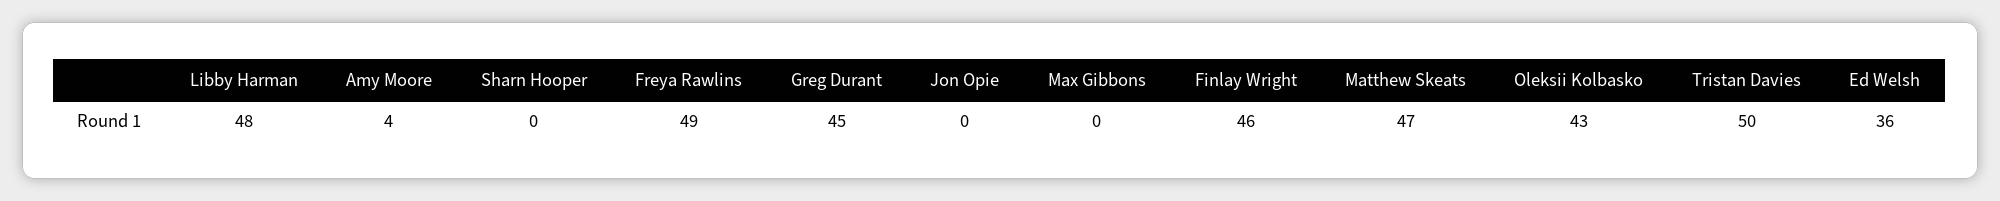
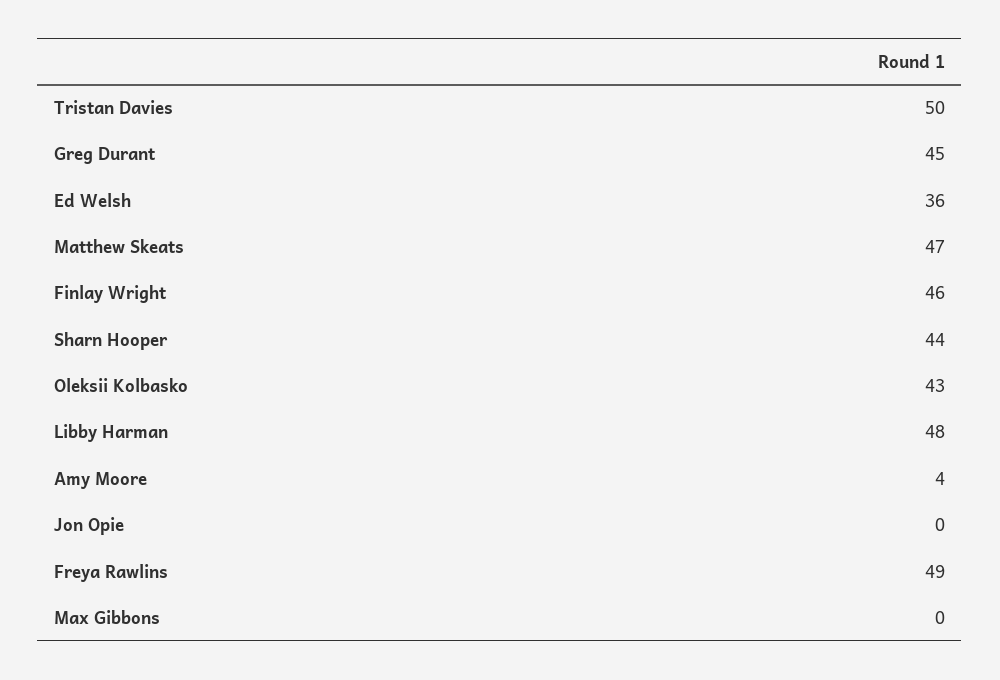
Sharn Hooper: 0 -> 44

